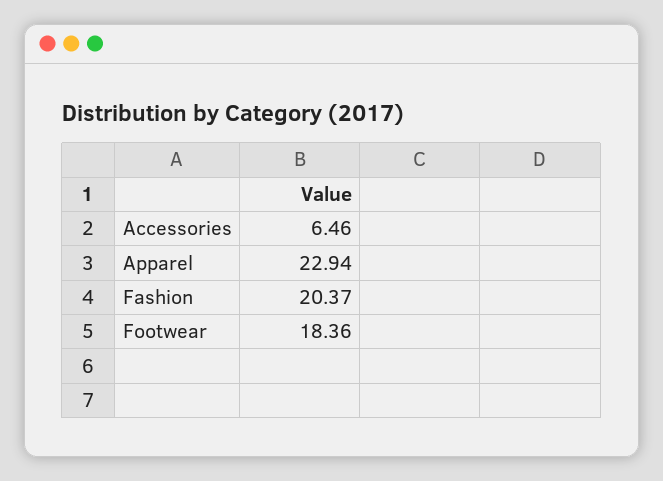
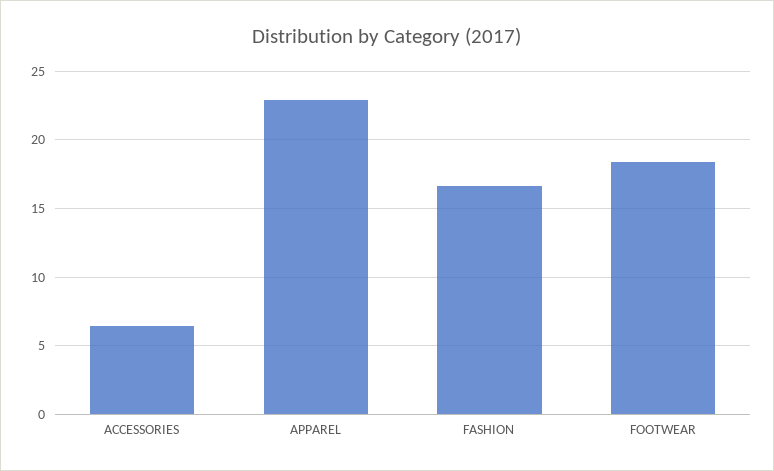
Fashion: 20.37 -> 16.5

